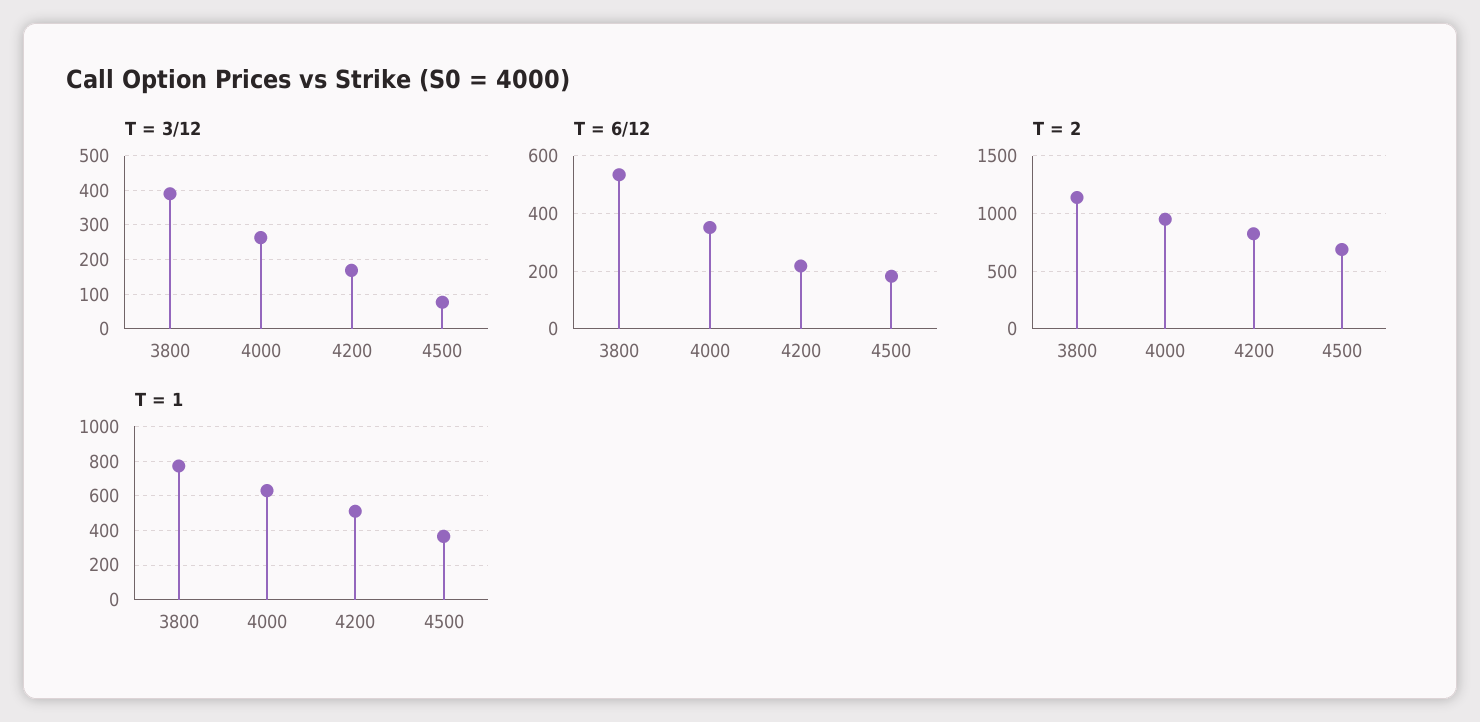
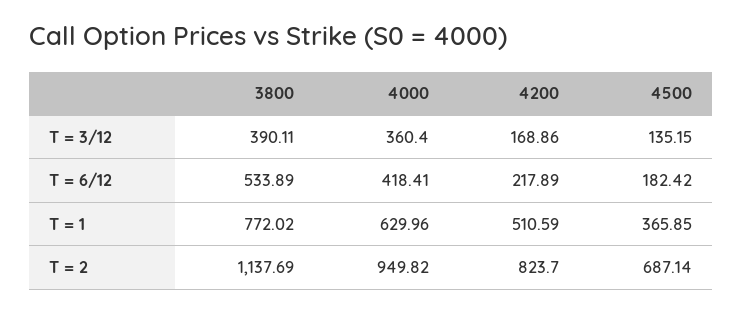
T = 3/12, 4000: 260 -> 360.4
T = 3/12, 4500: 80 -> 135.15
T = 6/12, 4000: 350 -> 418.41

